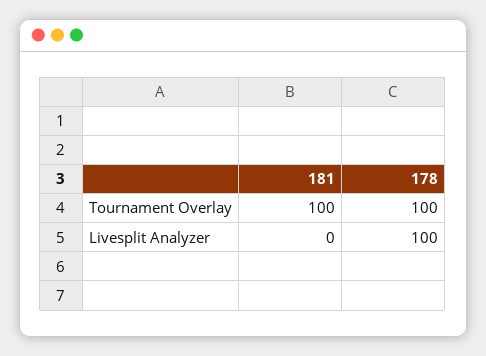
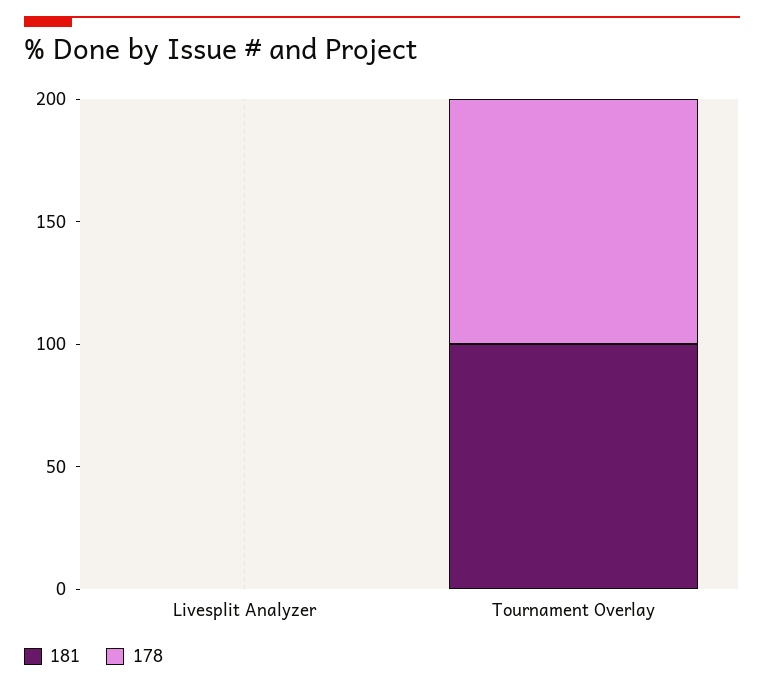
178, Livesplit Analyzer: 100 -> 0

